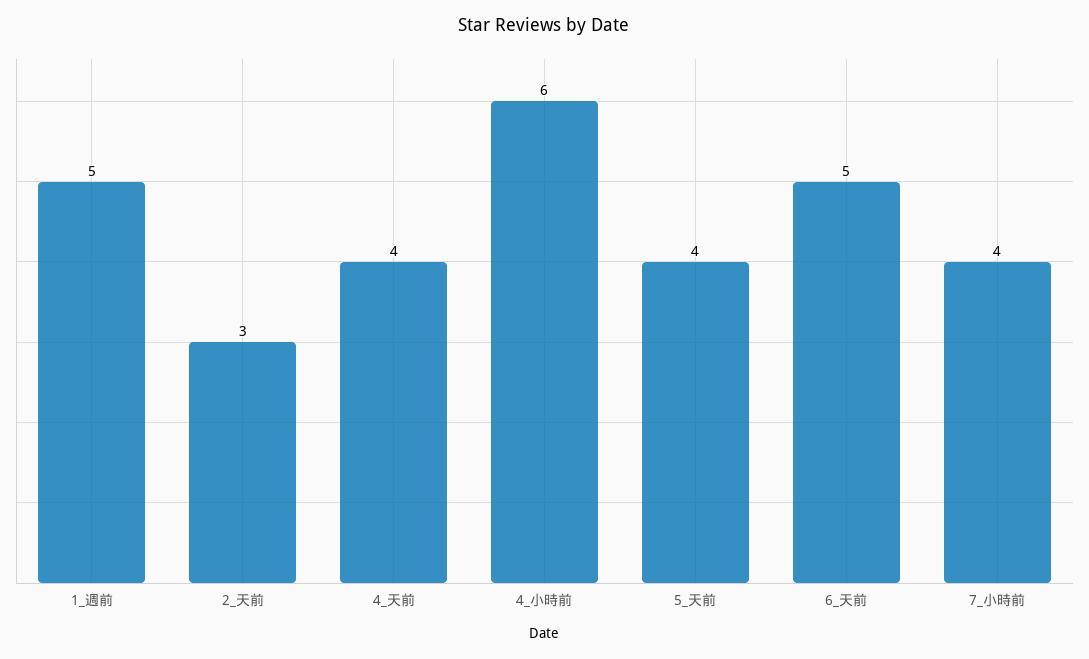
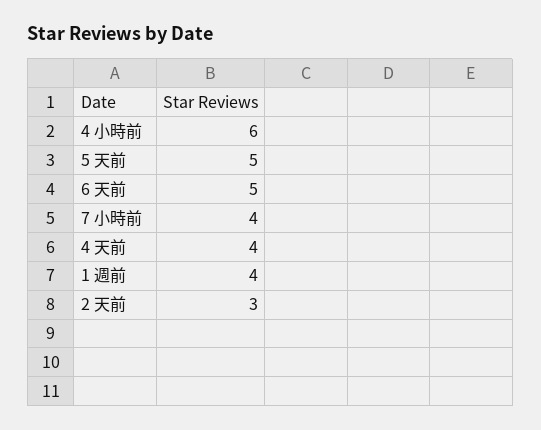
1_週前: 5 -> 4
5_天前: 4 -> 5

